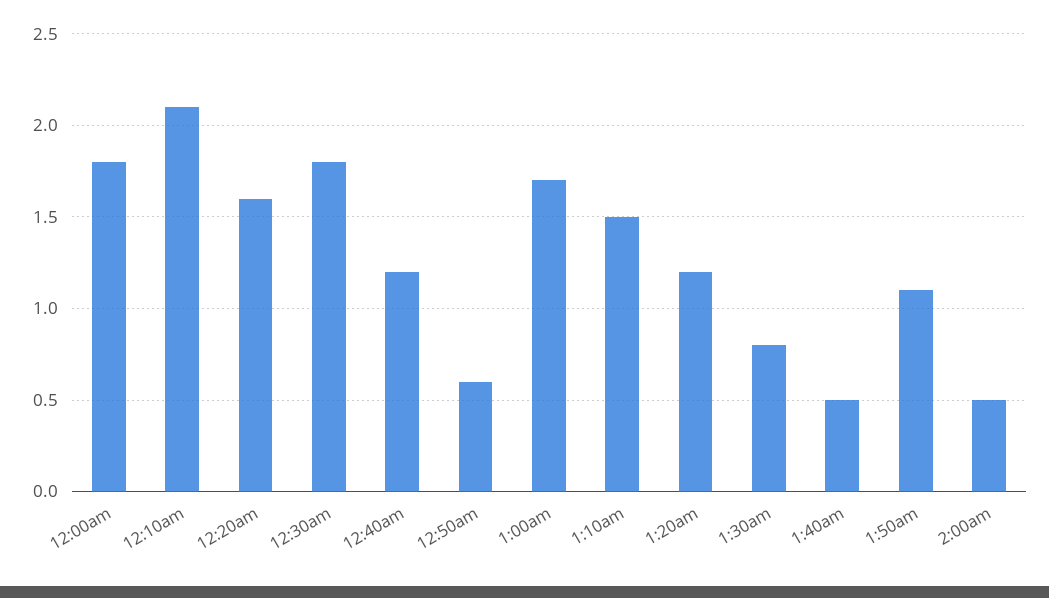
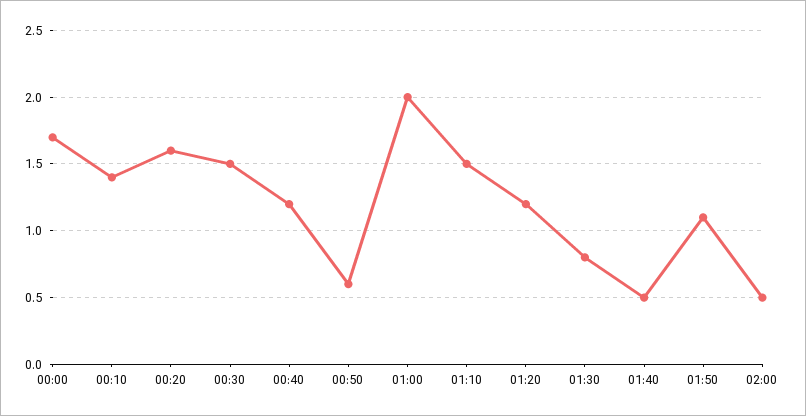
12:00am: 1.8 -> 1.7
12:10am: 2.1 -> 1.4
12:30am: 1.8 -> 1.5
1:00am: 1.7 -> 2

